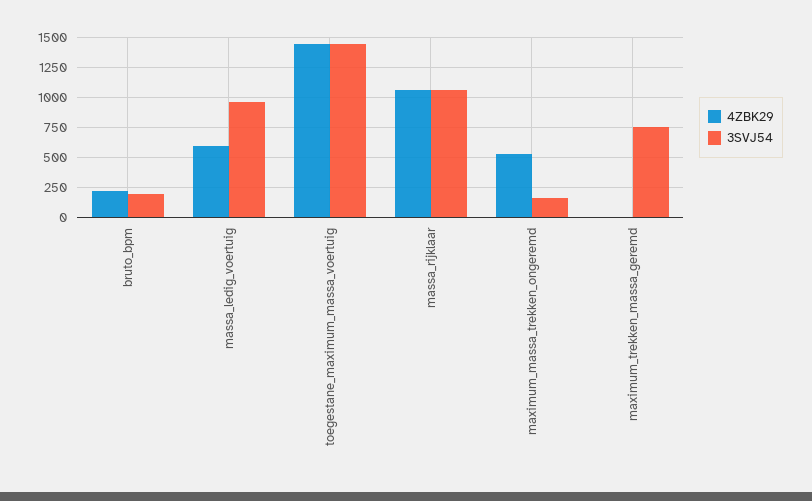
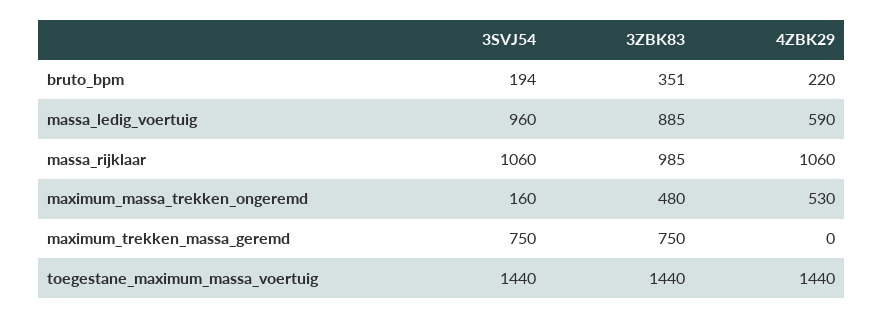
3ZBK83, bruto_bpm: none -> 351
3ZBK83, massa_ledig_voertuig: none -> 885
3ZBK83, massa_rijklaar: none -> 985
3ZBK83, maximum_massa_trekken_ongeremd: none -> 480
3ZBK83, maximum_trekken_massa_geremd: none -> 750
3ZBK83, toegestane_maximum_massa_voertuig: none -> 1440

